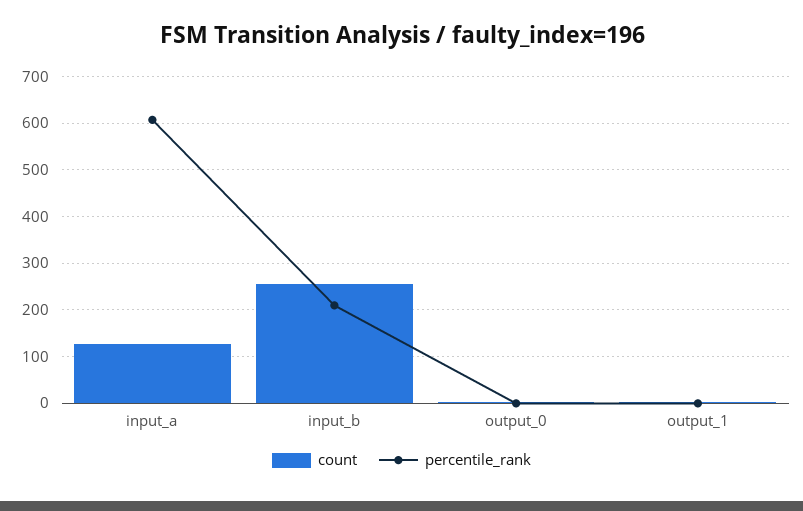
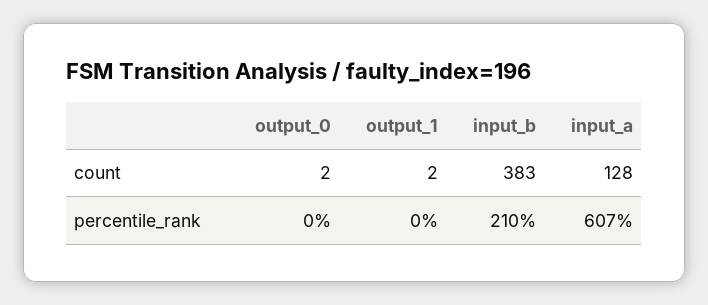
count, input_b: 260 -> 383

